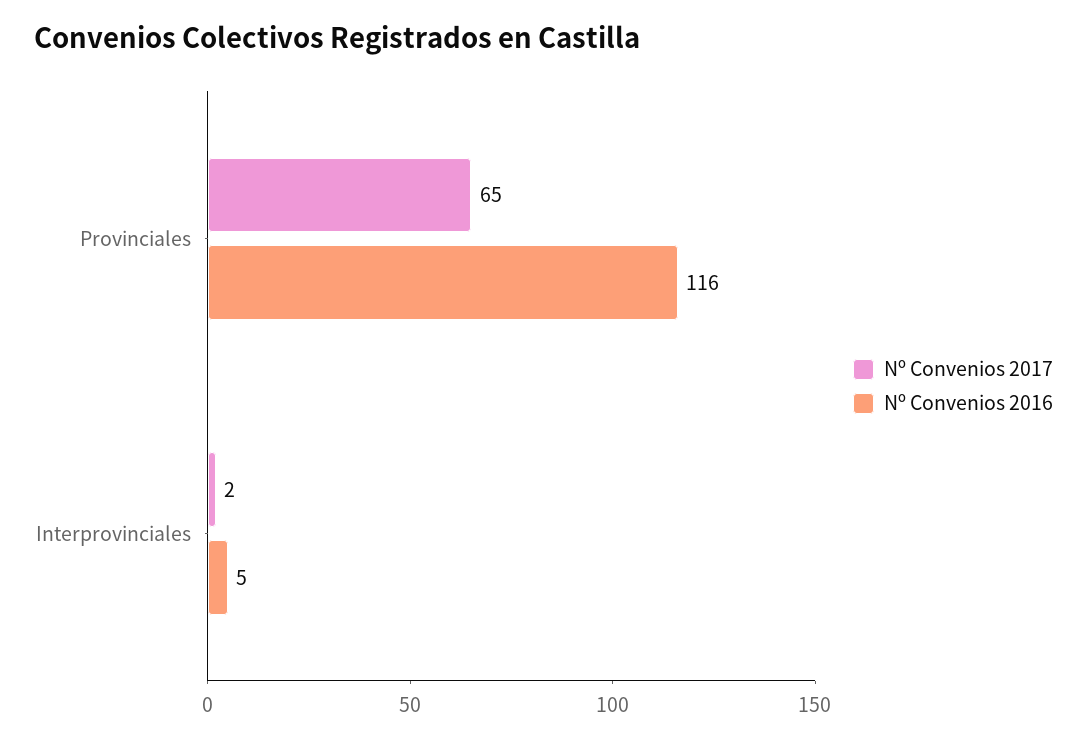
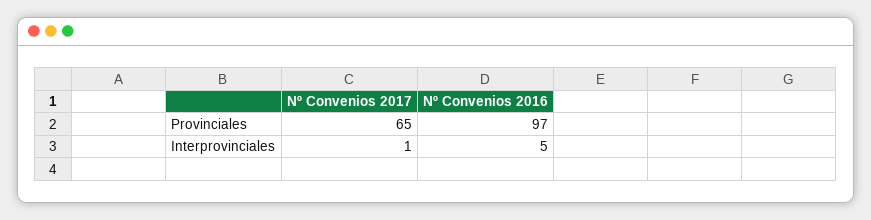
Nº Convenios 2016, Provinciales: 116 -> 97
Nº Convenios 2017, Interprovinciales: 2 -> 1

